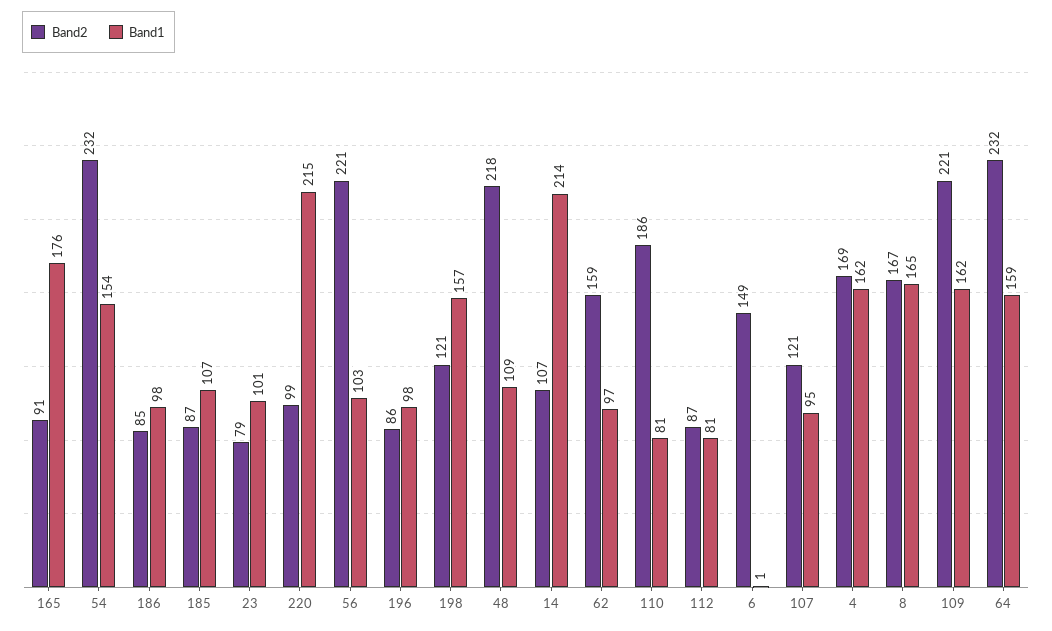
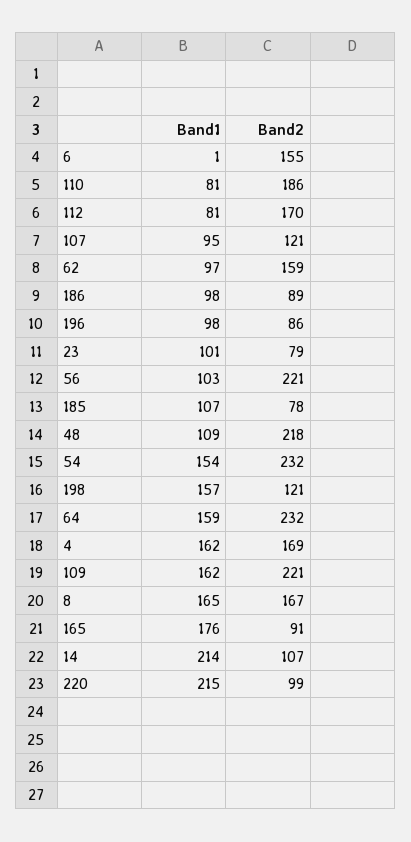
Band2, 186: 85 -> 89
Band2, 185: 87 -> 78
Band2, 112: 87 -> 170
Band2, 6: 149 -> 155

